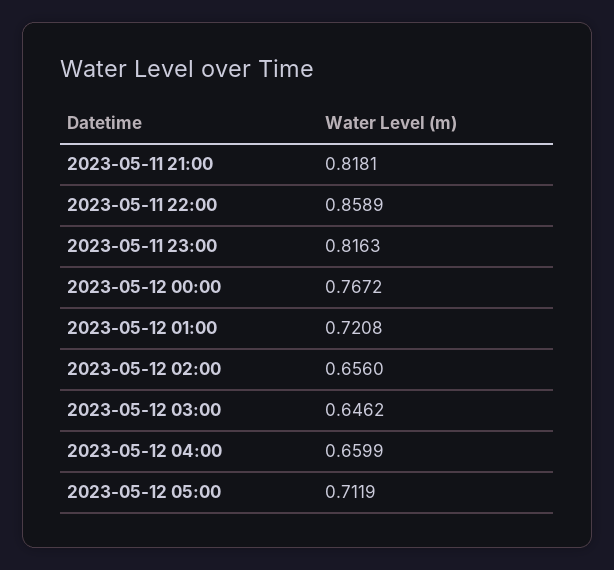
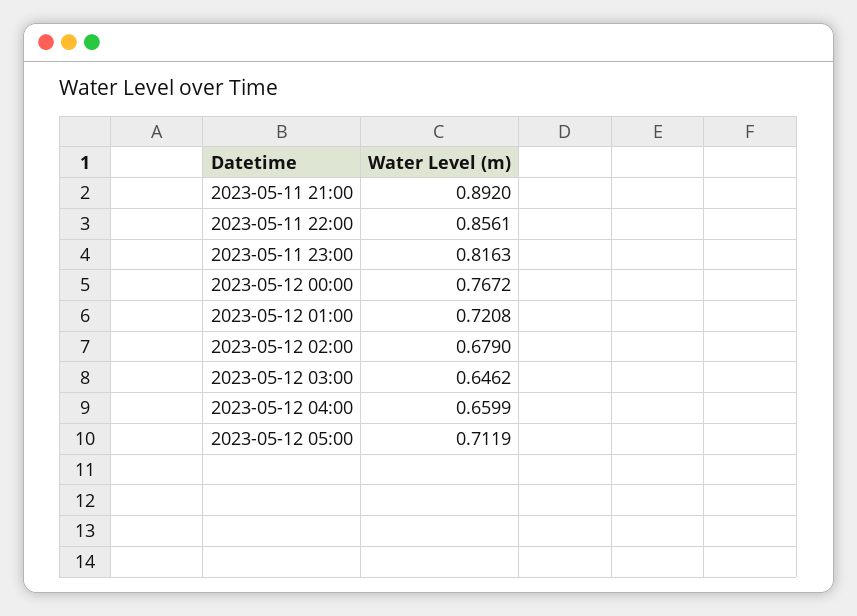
2023-05-11 21:00: 0.8181 -> 0.892
2023-05-11 22:00: 0.8589 -> 0.8561
2023-05-12 02:00: 0.656 -> 0.679

